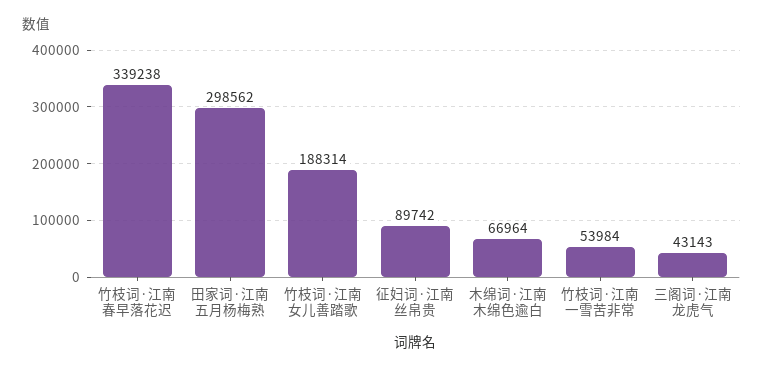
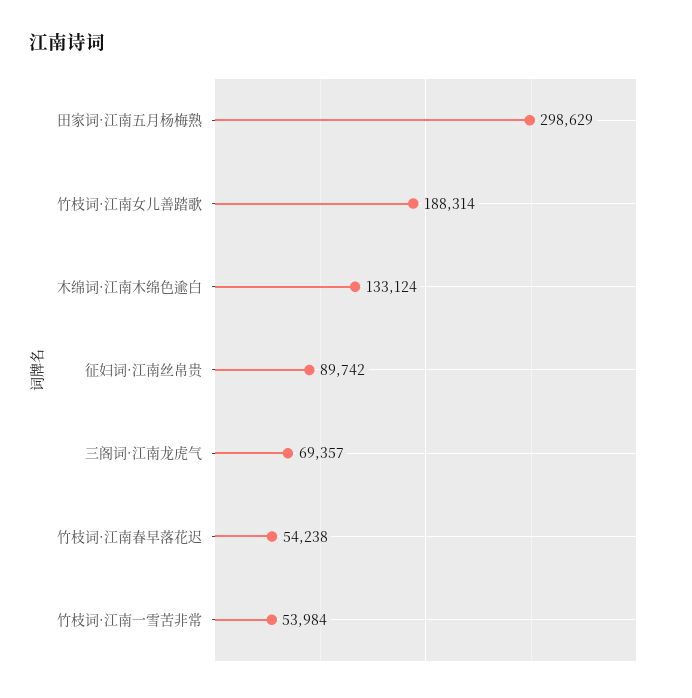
竹枝词·江南春早落花迟: 339238 -> 54238
田家词·江南五月杨梅熟: 298562 -> 298629
木绵词·江南木绵色逾白: 66964 -> 133124
三阁词·江南龙虎气: 43143 -> 69357

